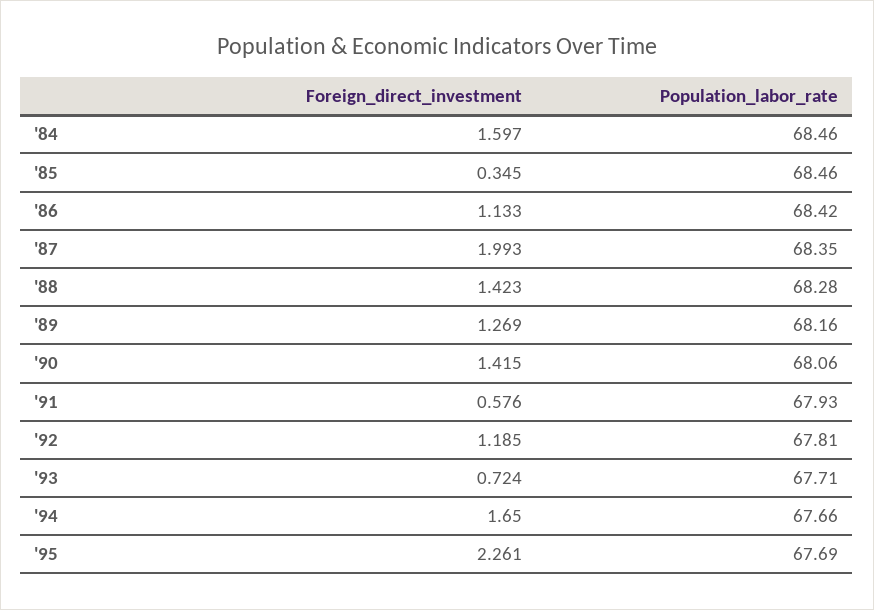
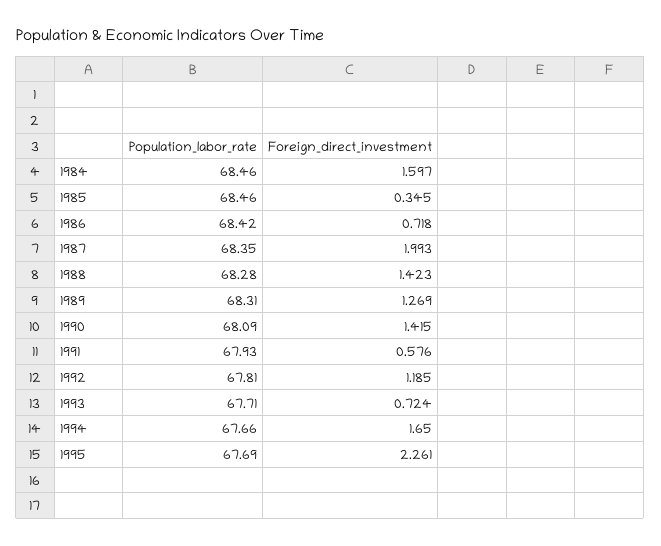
Foreign_direct_investment, '86: 1.133 -> 0.718
Population_labor_rate, '89: 68.16 -> 68.31
Population_labor_rate, '90: 68.06 -> 68.09

